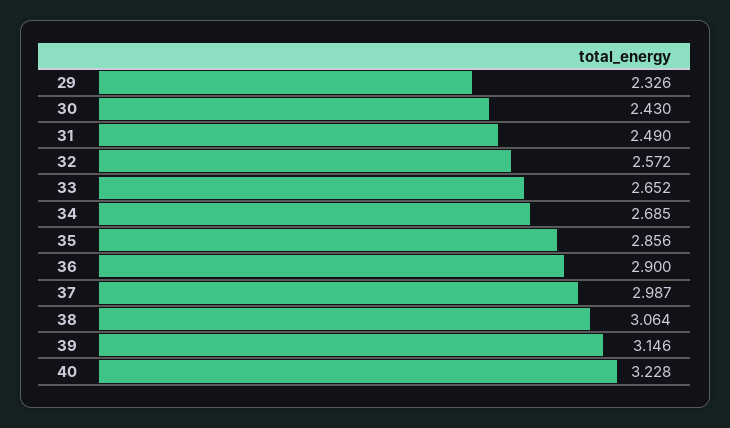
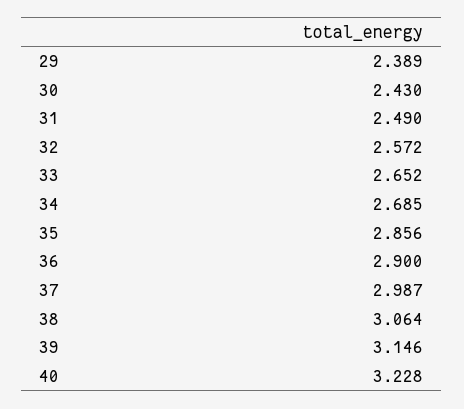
29: 2.326 -> 2.389

